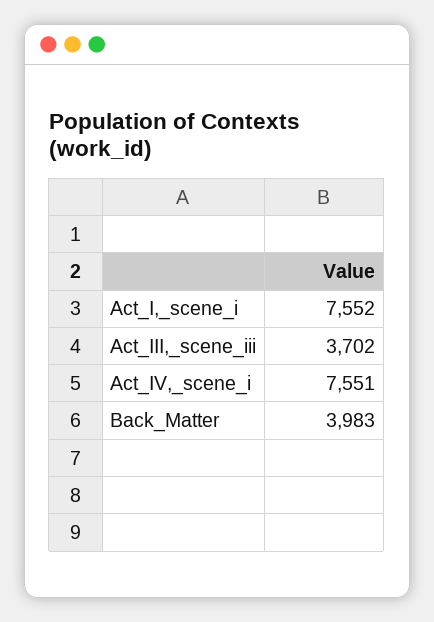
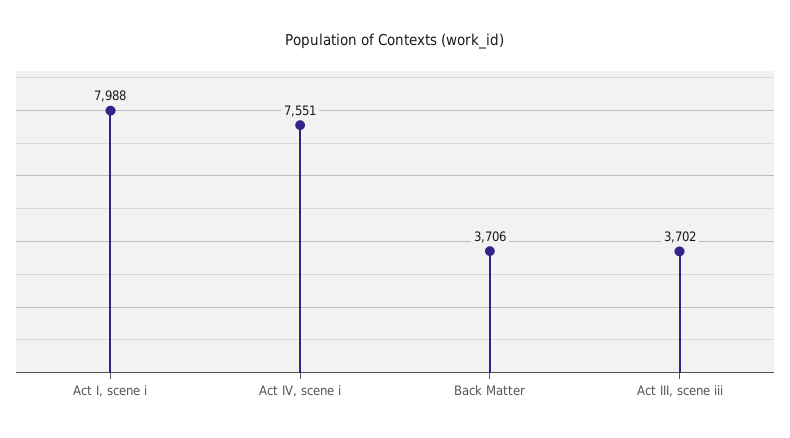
Act_I,_scene_i: 7552 -> 7988
Back_Matter: 3983 -> 3706

